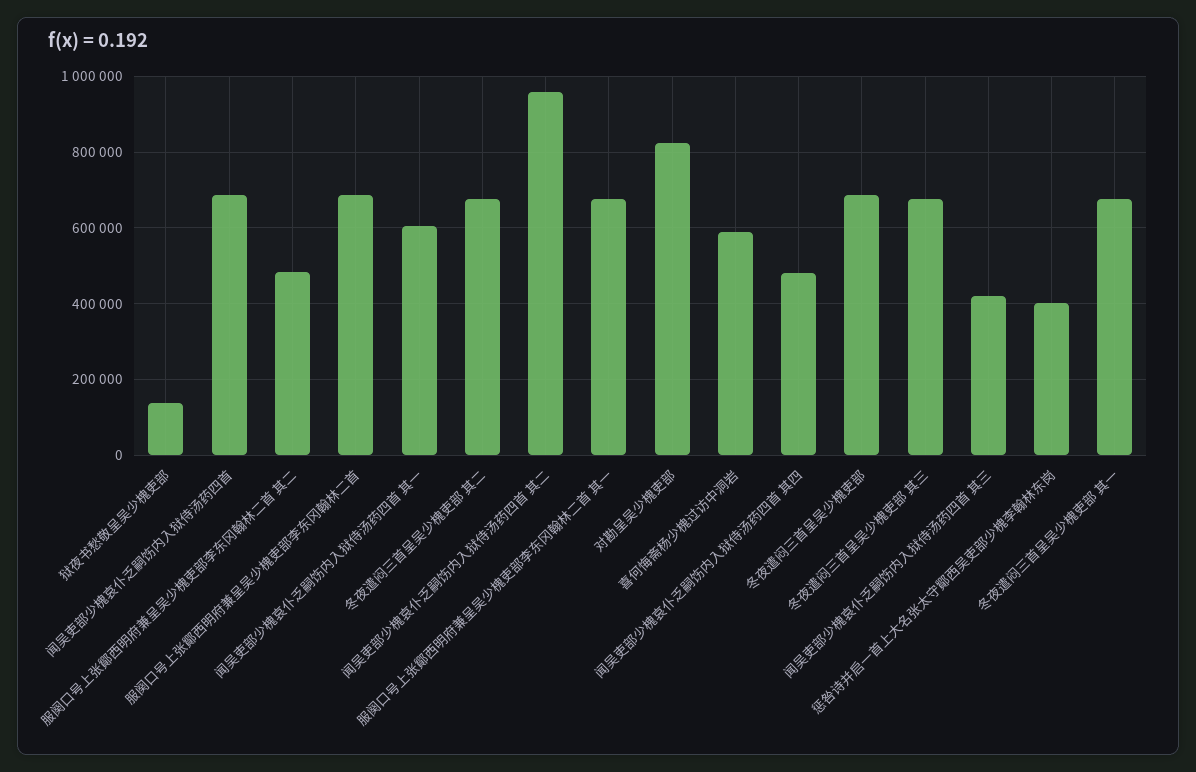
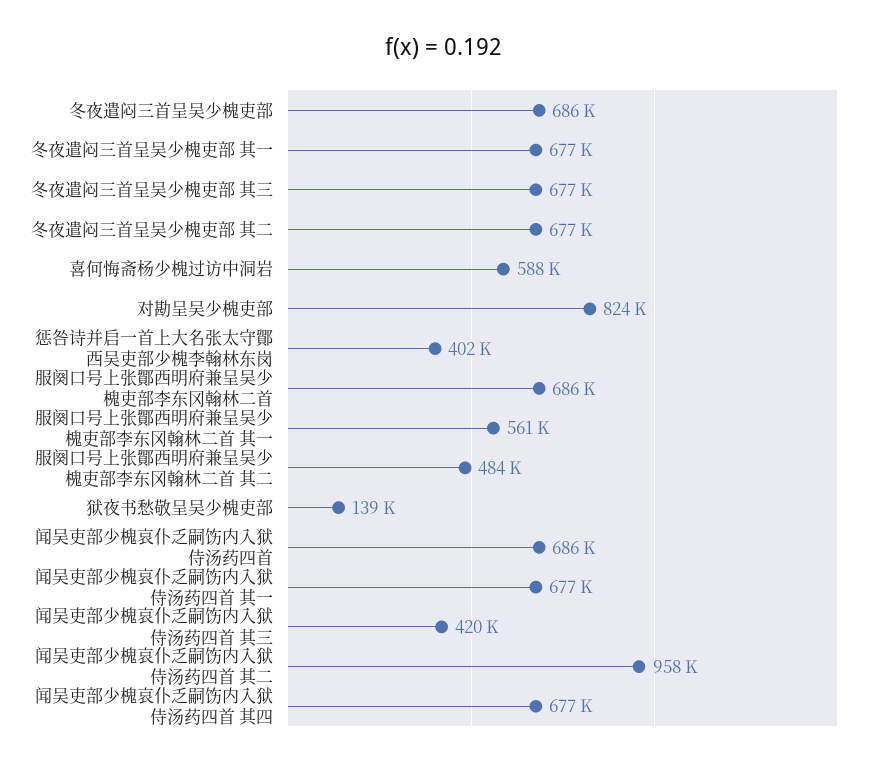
闻吴吏部少槐哀仆乏嗣饬内入狱侍汤药四首 其一: 600000 -> 677000
服阕口号上张鄮西明府兼呈吴少槐吏部李东冈翰林二首 其一: 680000 -> 561000
闻吴吏部少槐哀仆乏嗣饬内入狱侍汤药四首 其四: 480000 -> 677000

